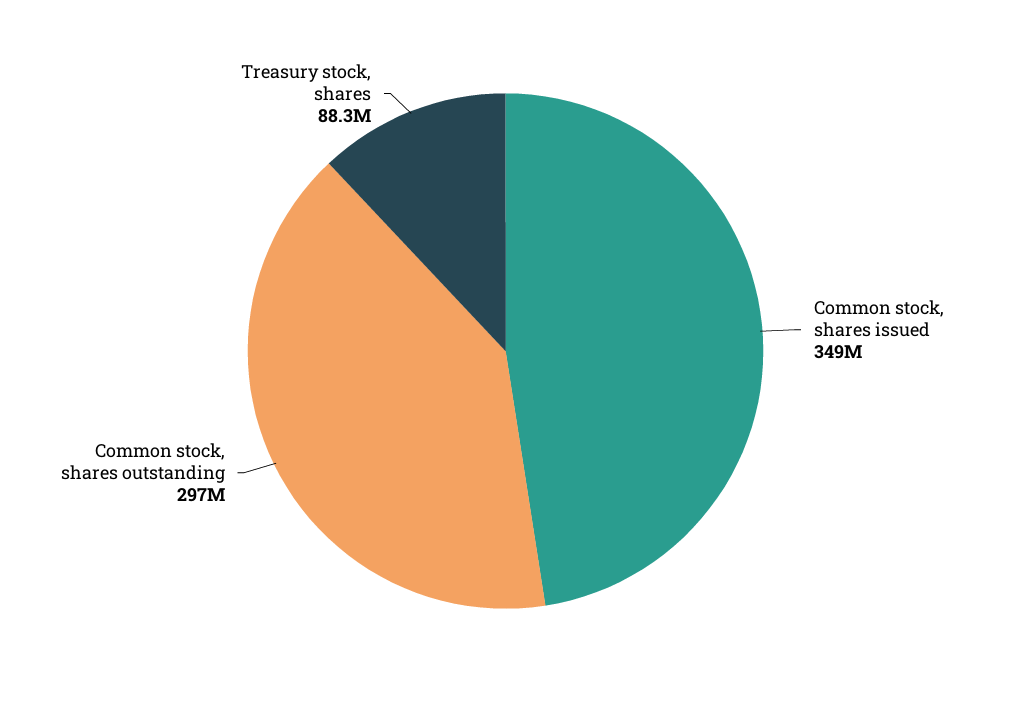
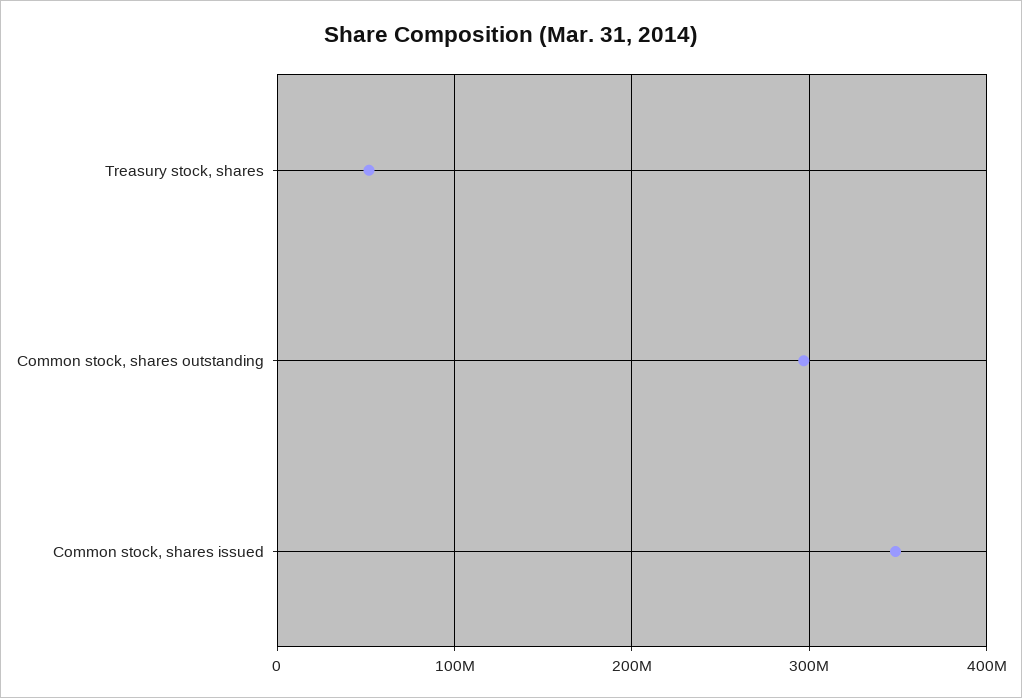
Treasury stock, shares: 88300000 -> 50000000

